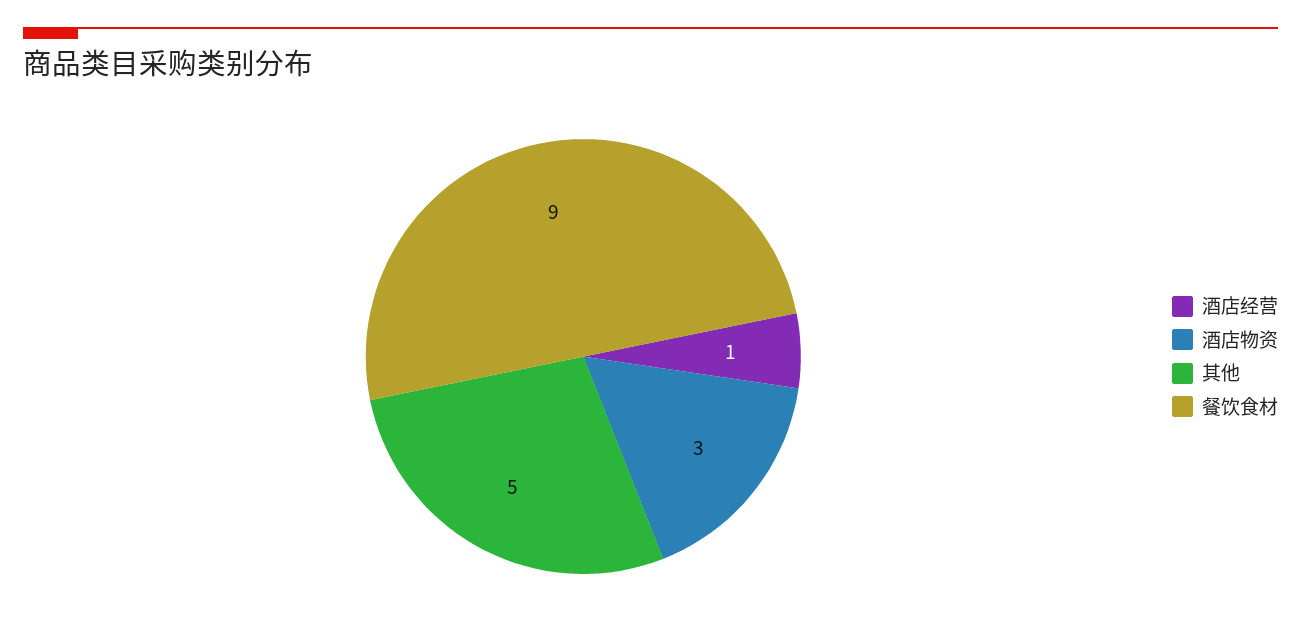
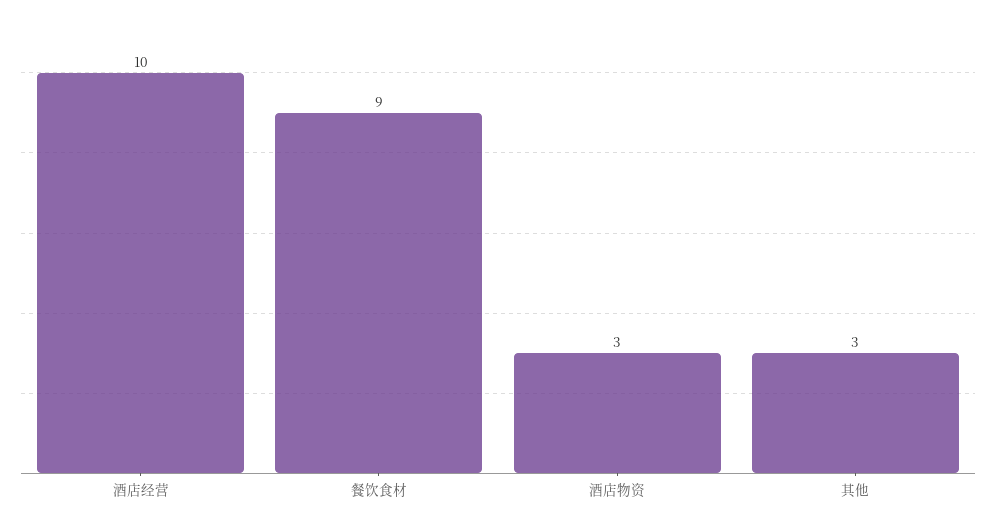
酒店经营: 1 -> 10
其他: 5 -> 3

